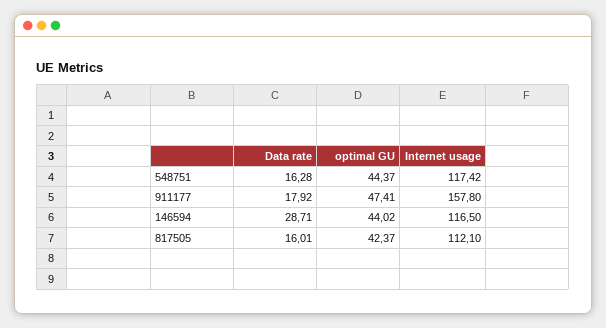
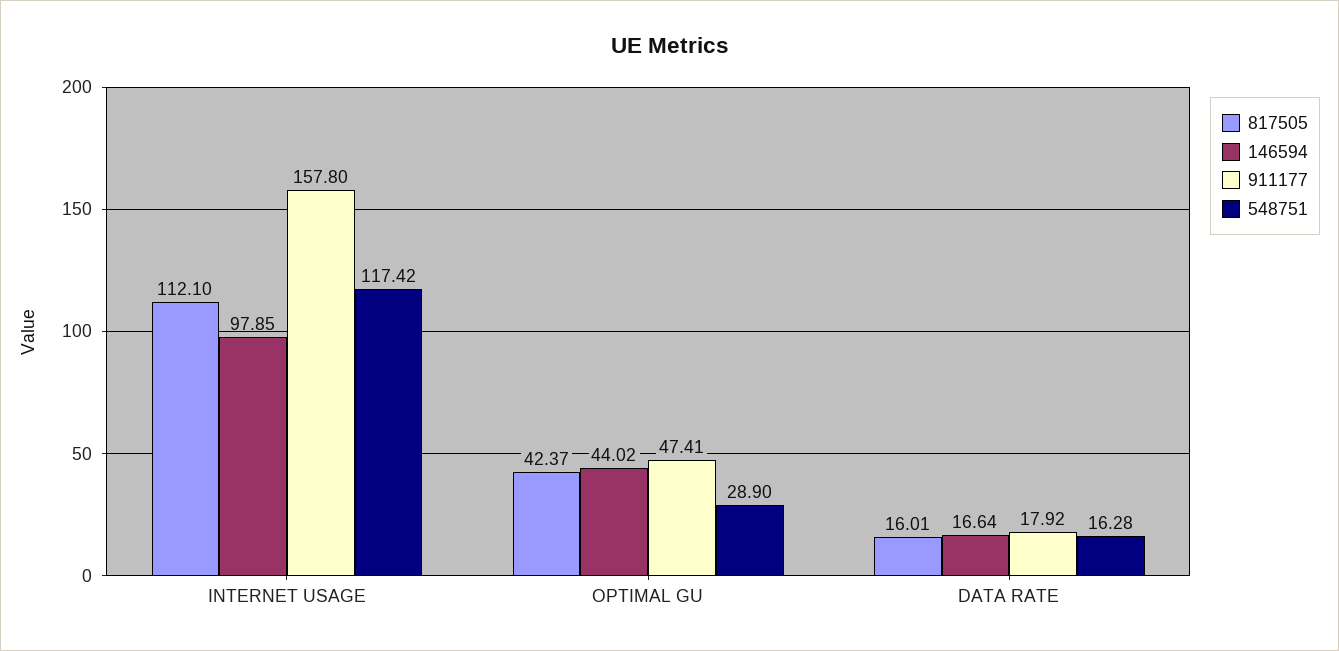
548751, optimal GU: 44.37 -> 28.9
146594, Data rate: 28.71 -> 16.64
146594, Internet usage: 116.5 -> 97.85

